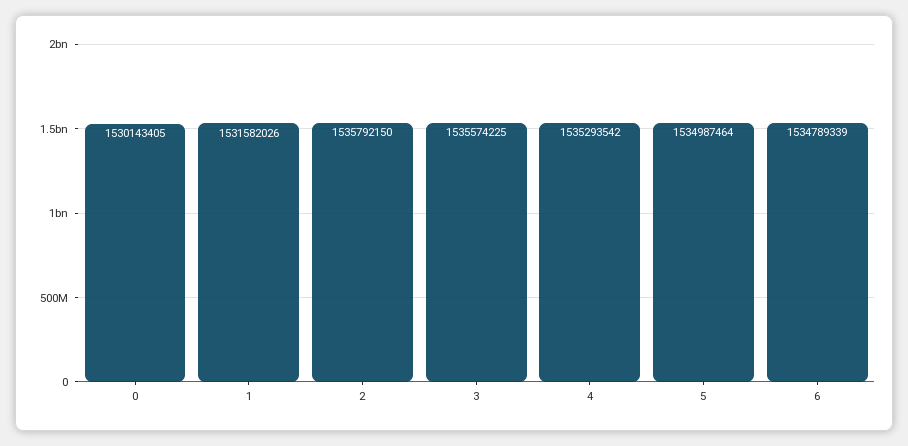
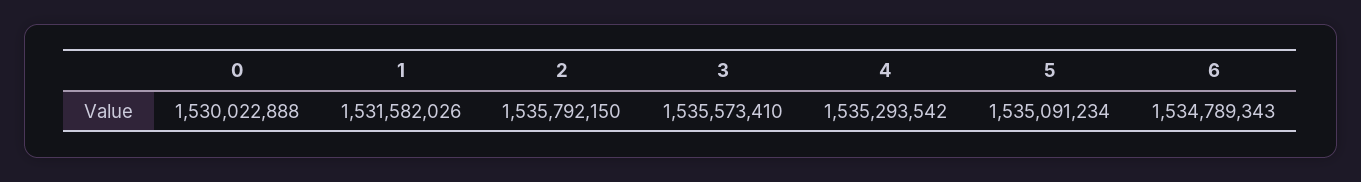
0: 1530143405 -> 1530022888
3: 1535574225 -> 1535573410
5: 1534987464 -> 1535091234
6: 1534789339 -> 1534789343

